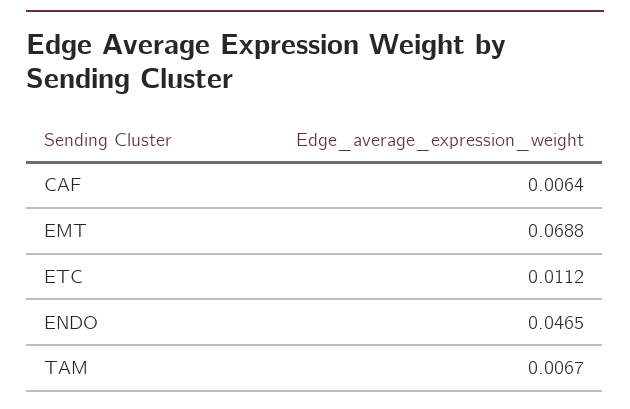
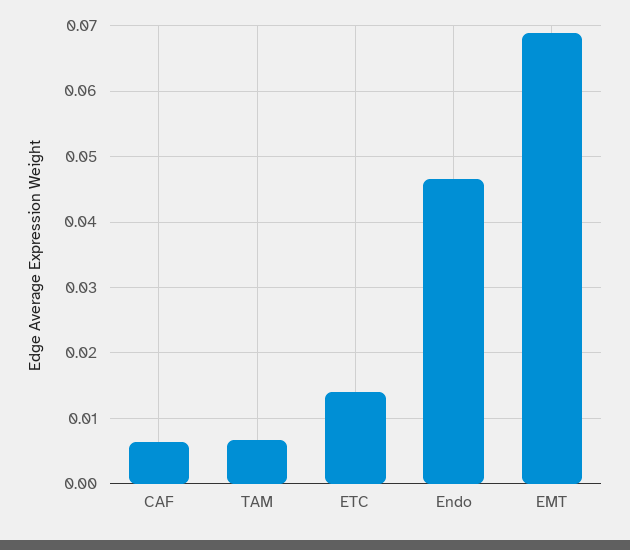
ETC: 0.0112 -> 0.014

